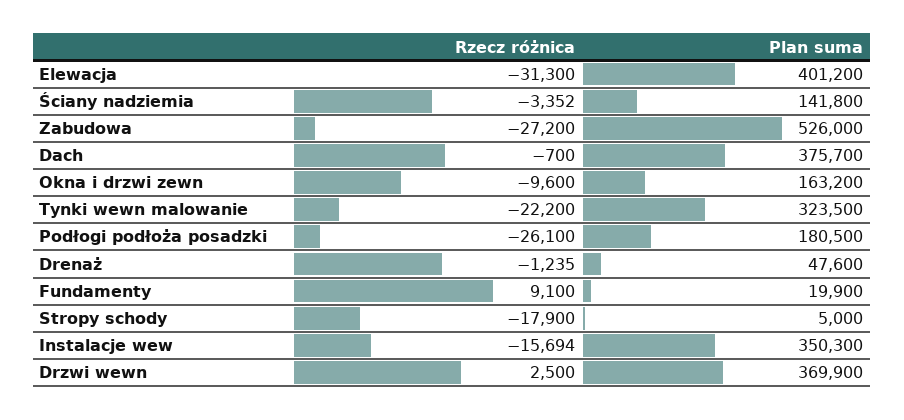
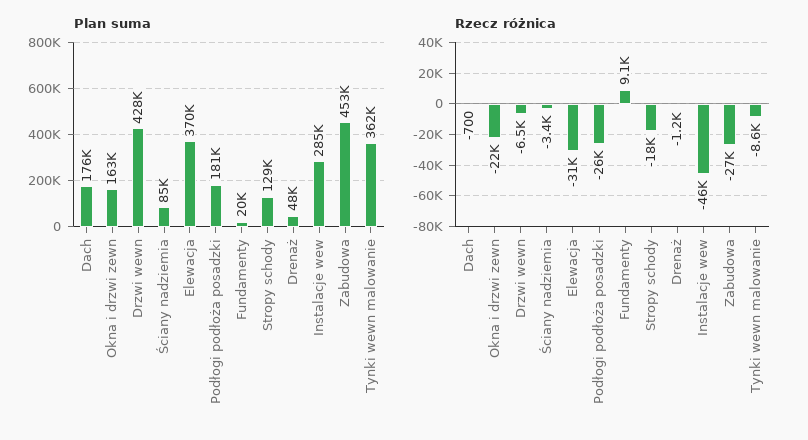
Plan suma, Elewacja: 401200 -> 370000
Plan suma, Ściany nadziemia: 141800 -> 85000
Plan suma, Zabudowa: 526000 -> 453000
Plan suma, Dach: 375700 -> 176000
Rzecz różnica, Okna i drzwi zewn: -9600 -> -22000
Rzecz różnica, Tynki wewn malowanie: -22200 -> -8600
Plan suma, Tynki wewn malowanie: 323500 -> 362000
Plan suma, Stropy schody: 5000 -> 129000
Rzecz różnica, Instalacje wew: -15694 -> -46000
Plan suma, Instalacje wew: 350300 -> 285000
Rzecz różnica, Drzwi wewn: 2500 -> -6500
Plan suma, Drzwi wewn: 369900 -> 428000

